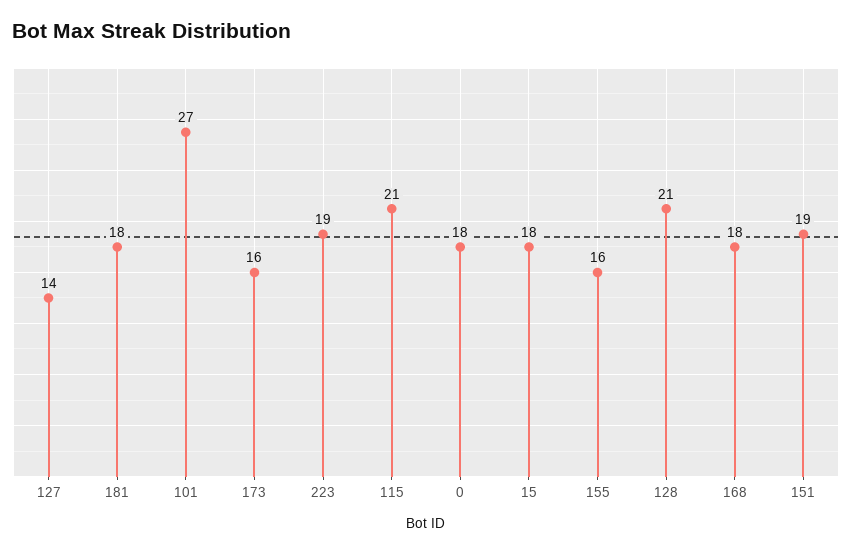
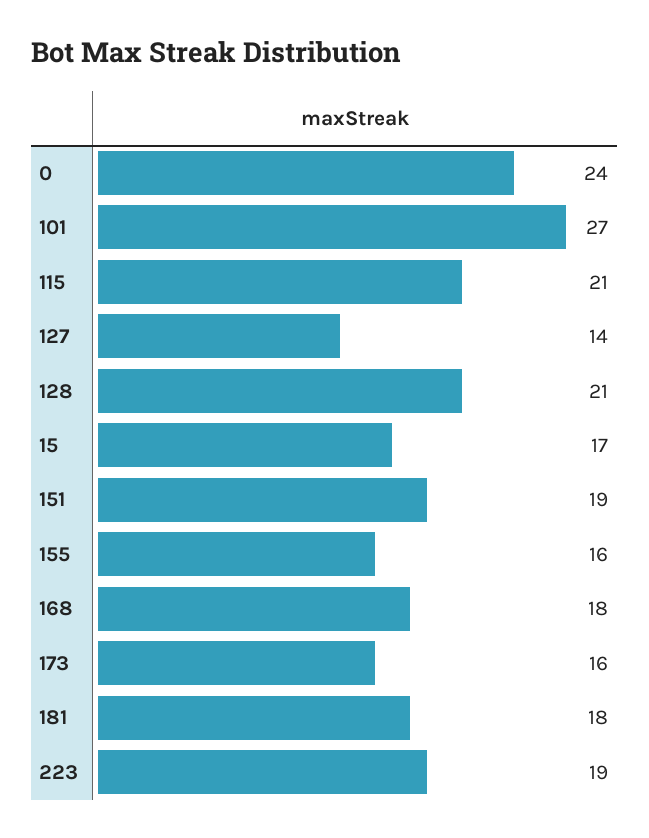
0: 18 -> 24
15: 18 -> 17

